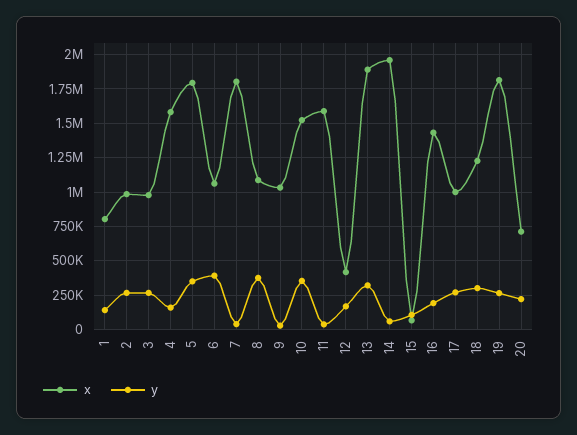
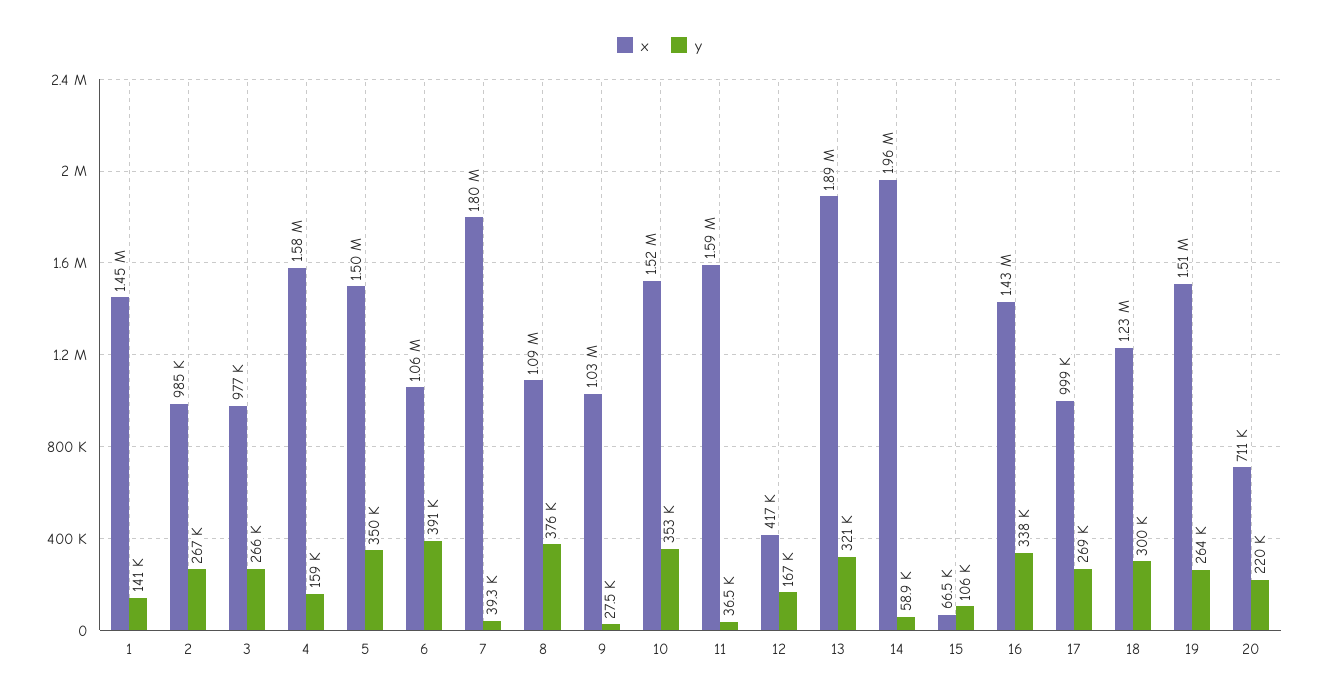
x, 1: 800000 -> 1450000
x, 5: 1800000 -> 1500000
y, 16: 200000 -> 338000
x, 19: 1800000 -> 1510000

